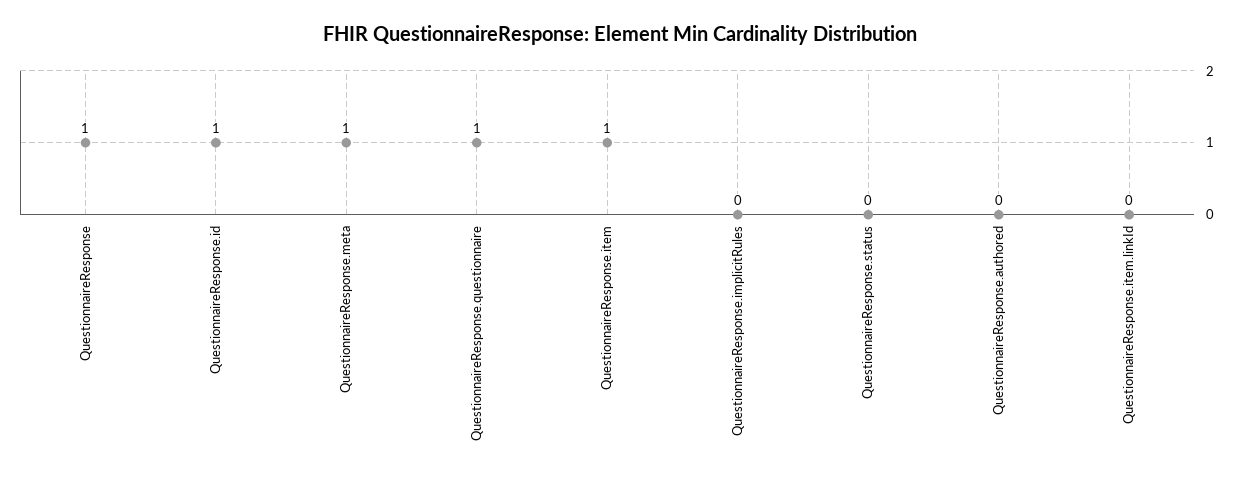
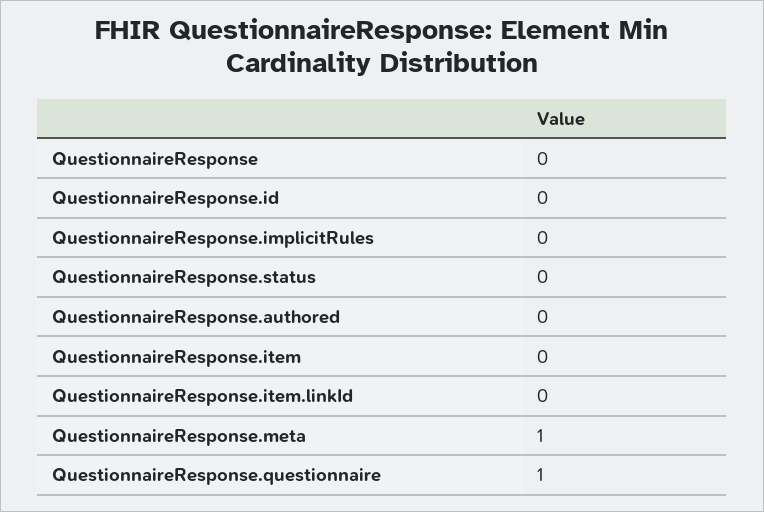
QuestionnaireResponse: 1 -> 0
QuestionnaireResponse.id: 1 -> 0
QuestionnaireResponse.item: 1 -> 0

